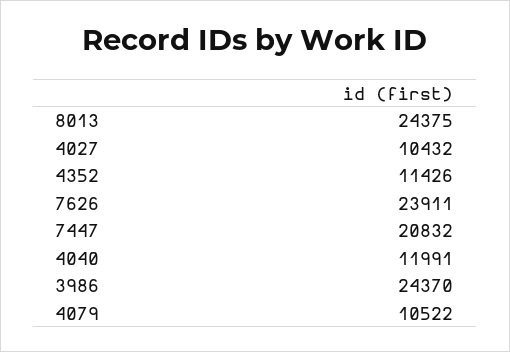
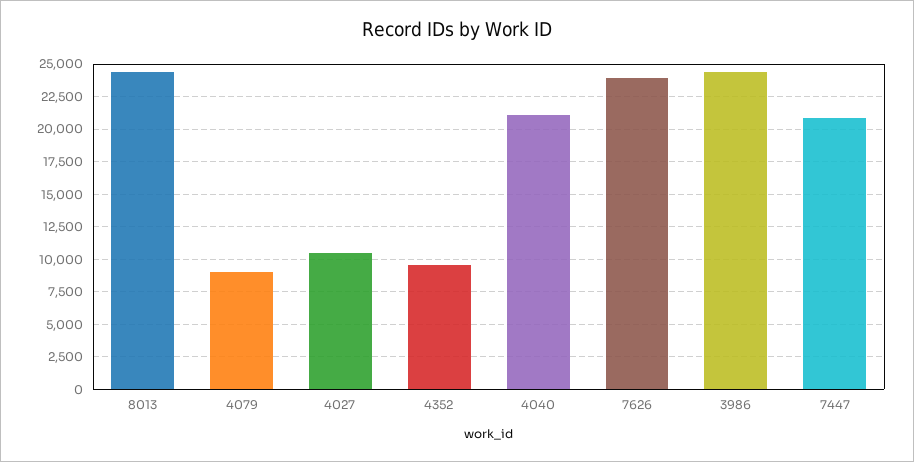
4352: 11426 -> 9500
4040: 11991 -> 21000
4079: 10522 -> 9000

